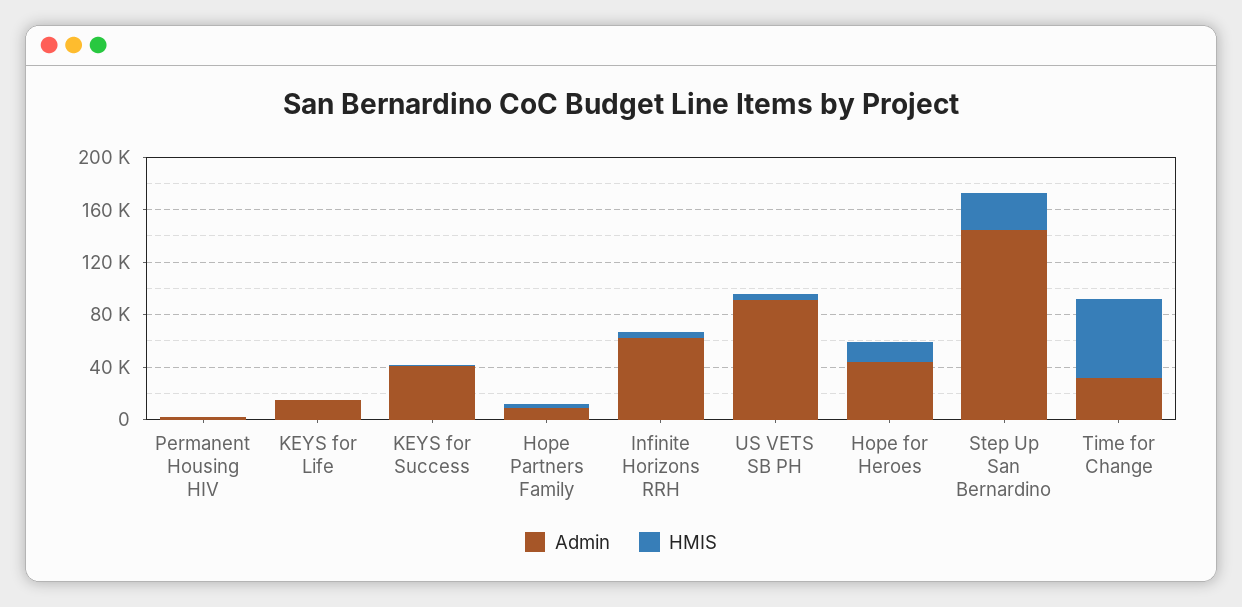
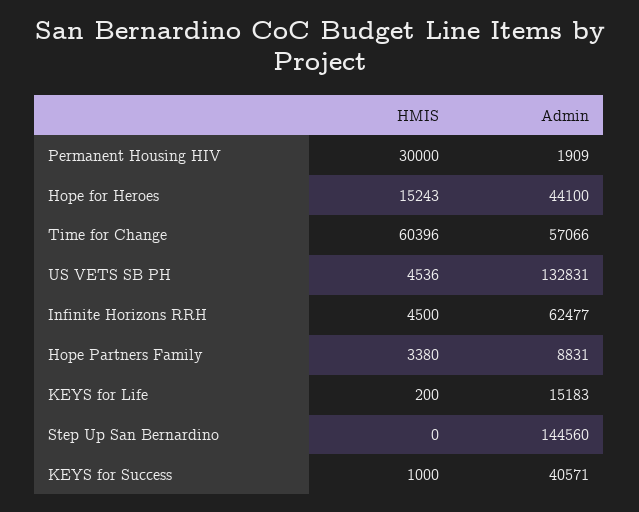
HMIS, Permanent Housing HIV: 0 -> 30000
Admin, US VETS SB PH: 90000 -> 132831
HMIS, Step Up San Bernardino: 30000 -> 0
Admin, Time for Change: 30000 -> 57066

